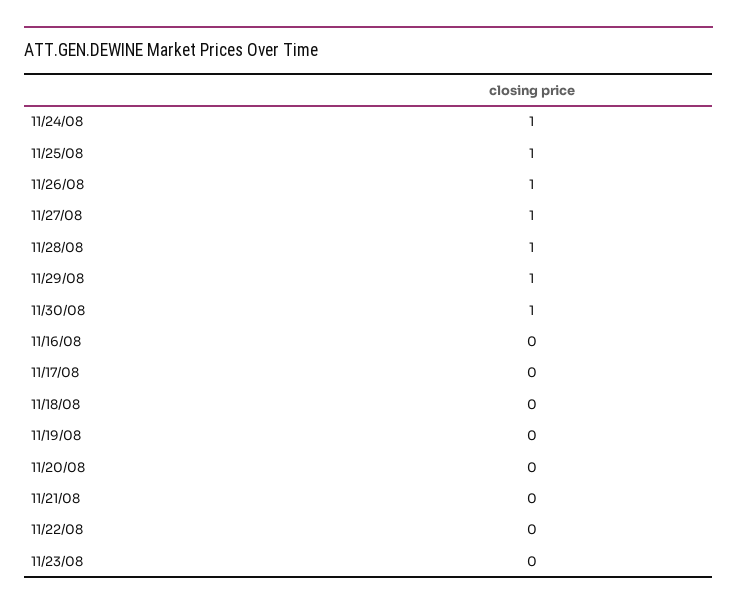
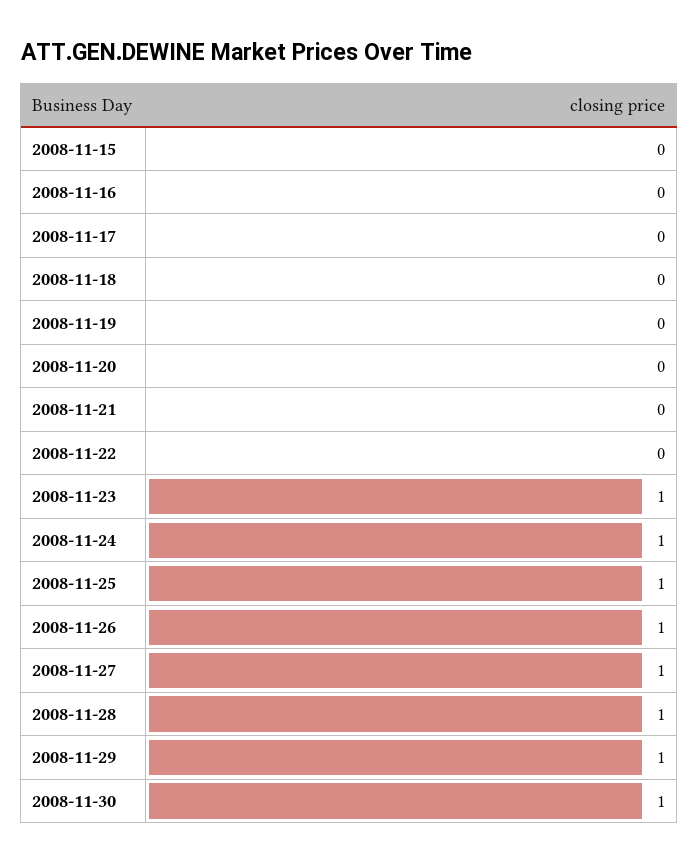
11/23/08: 0 -> 1
2008-11-15: none -> 0

